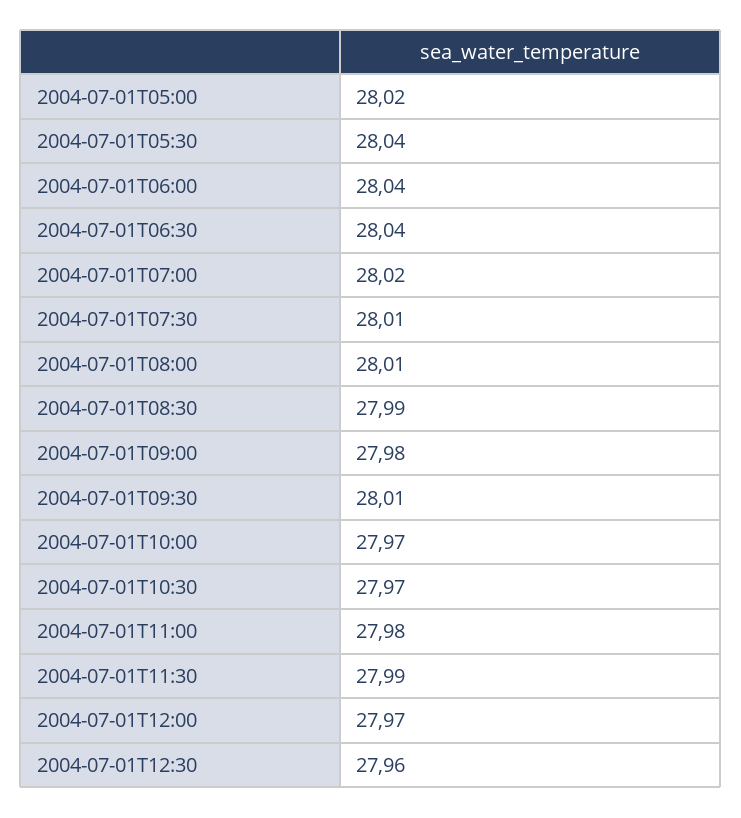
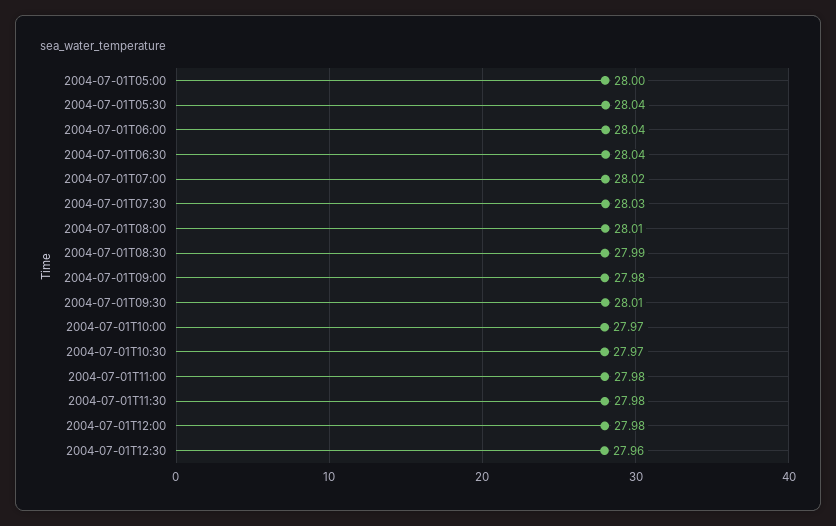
2004-07-01T05:00: 28.02 -> 28
2004-07-01T07:30: 28.01 -> 28.03
2004-07-01T11:30: 27.99 -> 27.98
2004-07-01T12:00: 27.97 -> 27.98

